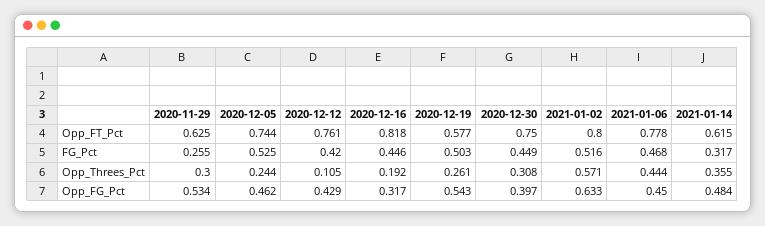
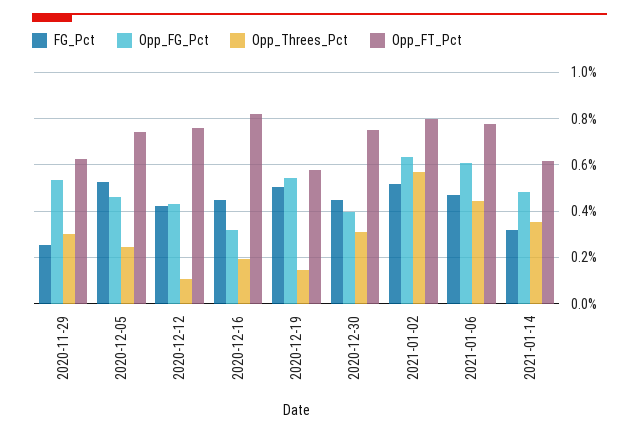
Opp_Threes_Pct, 2020-12-19: 0.261 -> 0.15
Opp_FG_Pct, 2021-01-06: 0.45 -> 0.6

